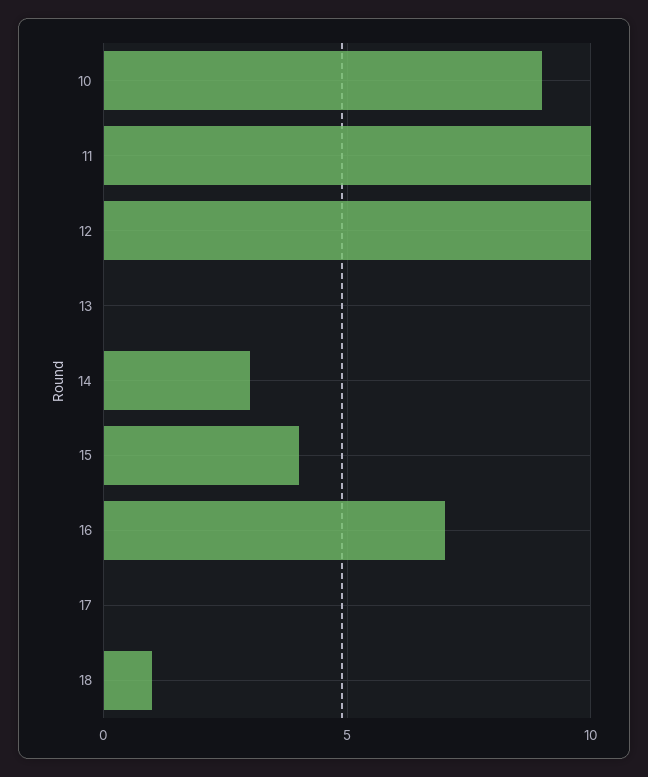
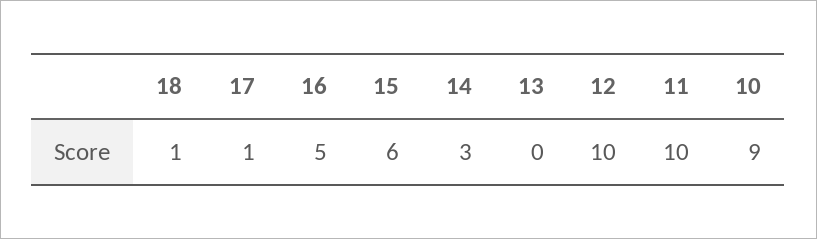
15: 4 -> 6
16: 7 -> 5
17: 0 -> 1

